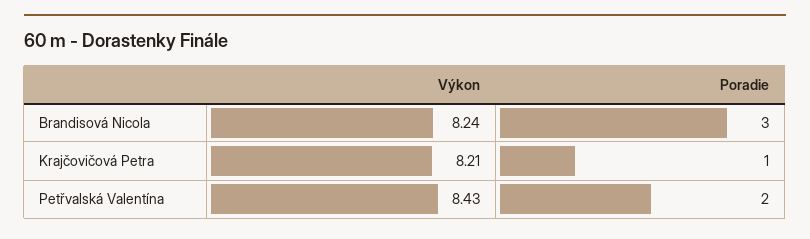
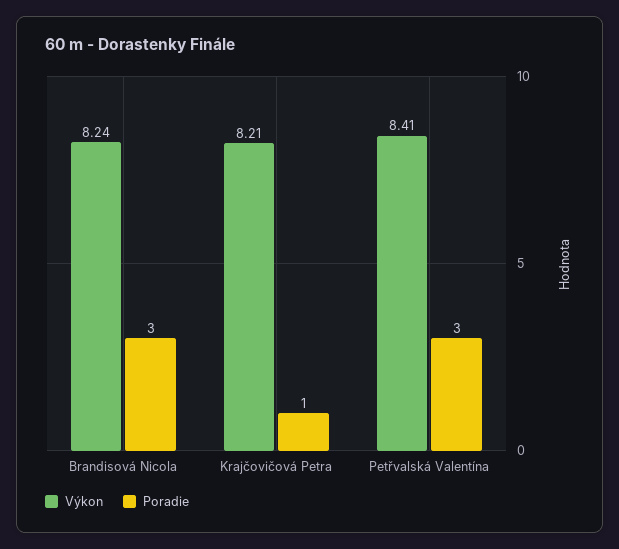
Výkon, Petřvalská Valentína: 8.43 -> 8.41
Poradie, Petřvalská Valentína: 2 -> 3

